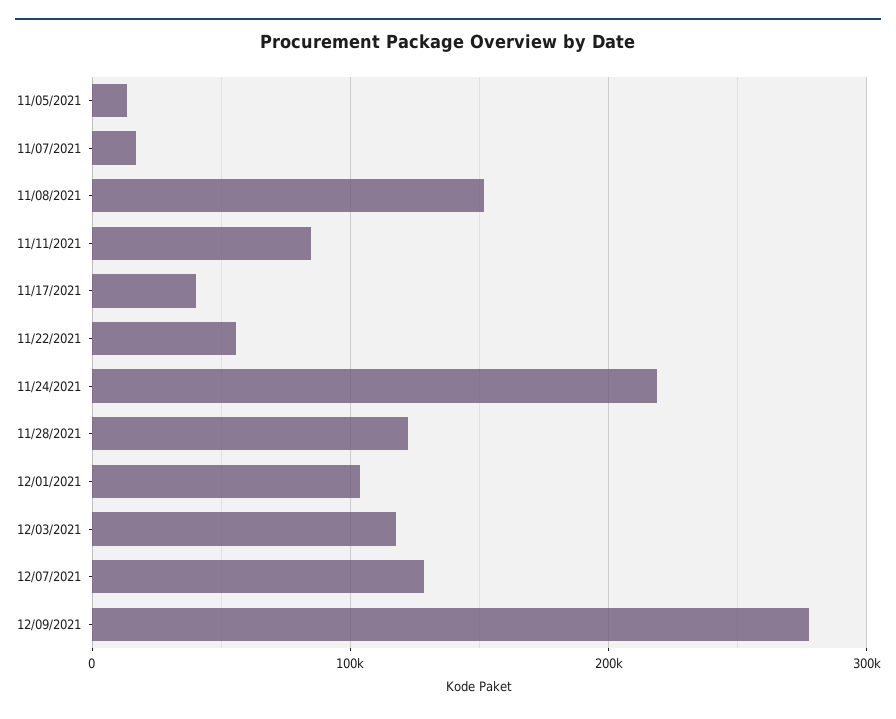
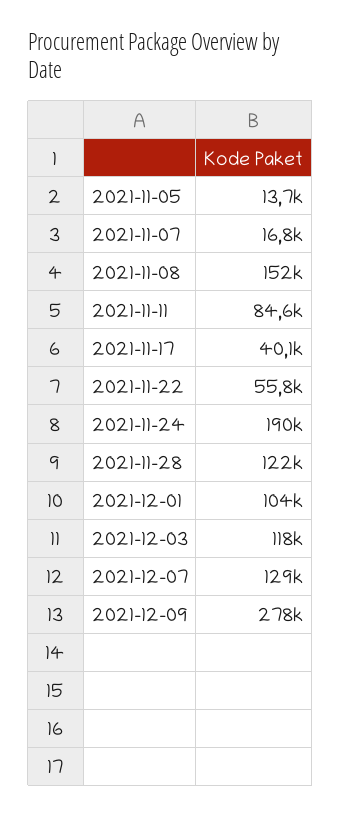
11/24/2021: 220000 -> 190000

